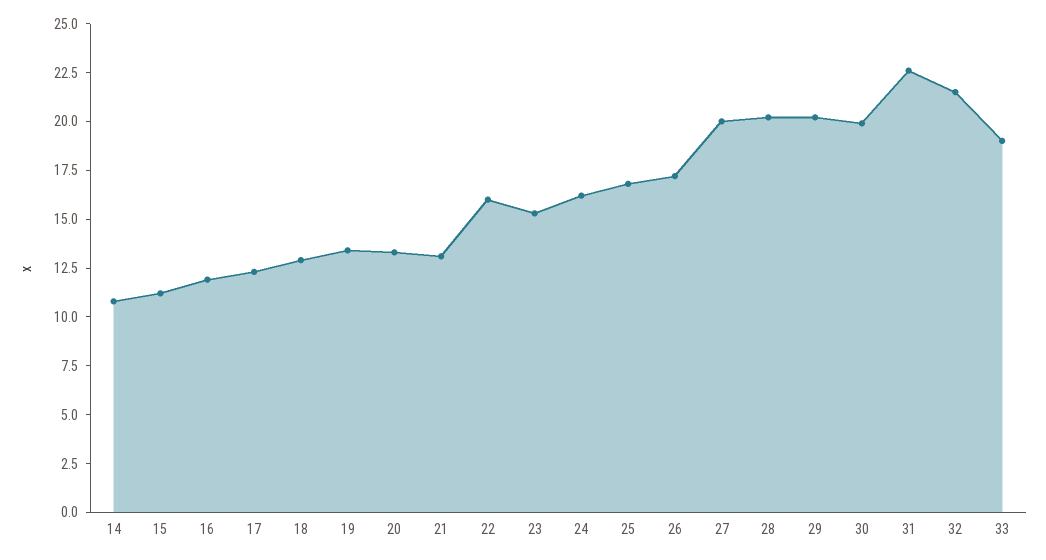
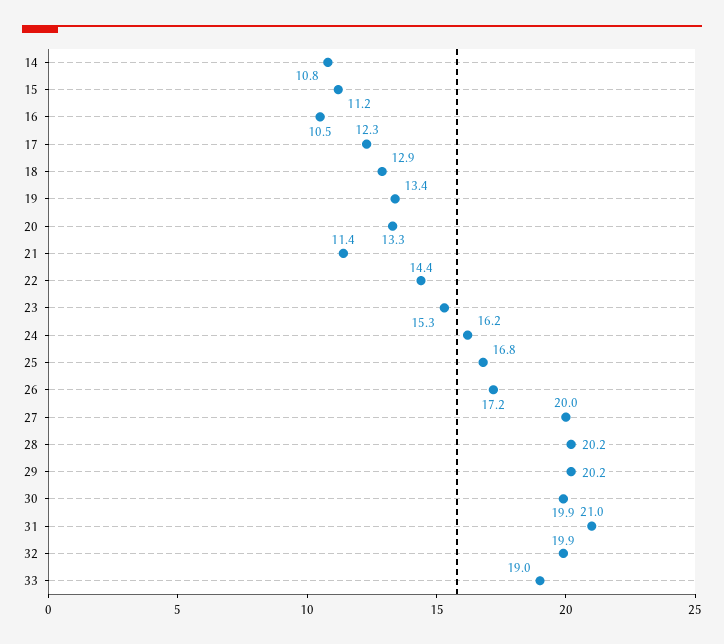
16: 12 -> 10.5
21: 13 -> 11.4
22: 16 -> 14.4
31: 22.5 -> 21
32: 21.5 -> 19.9

